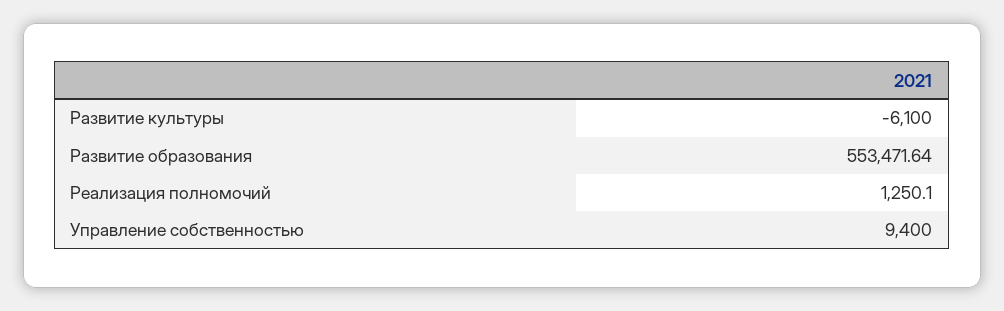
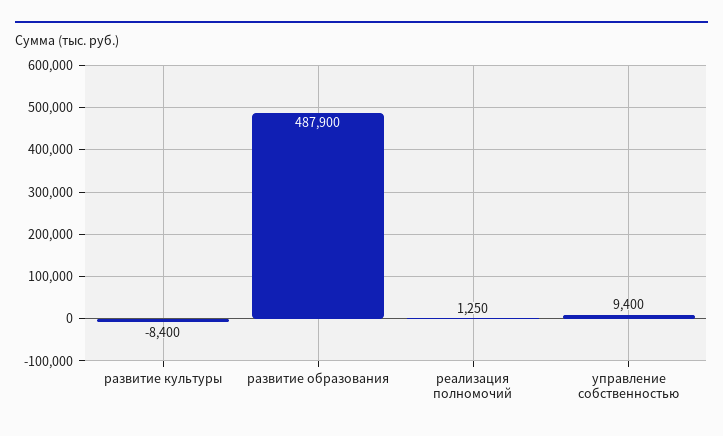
Развитие культуры: -6100 -> -8400
Развитие образования: 553471.64 -> 487900

